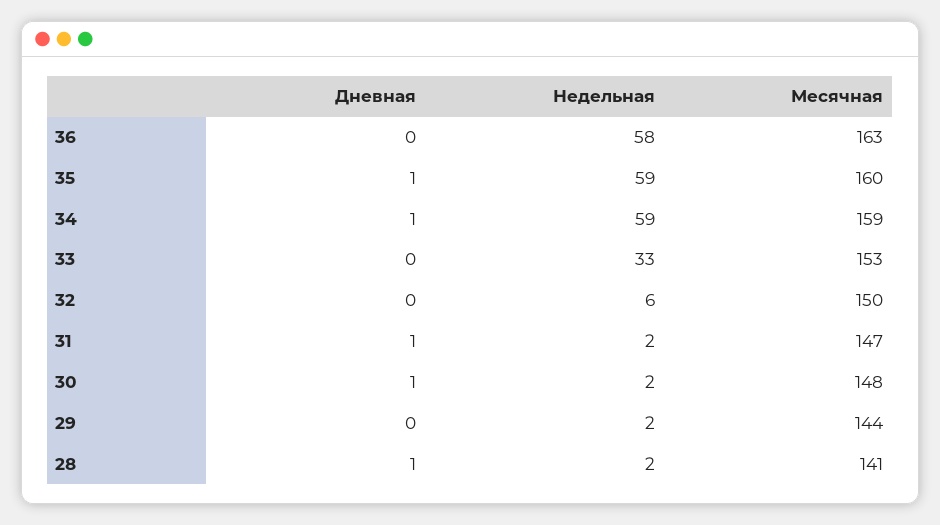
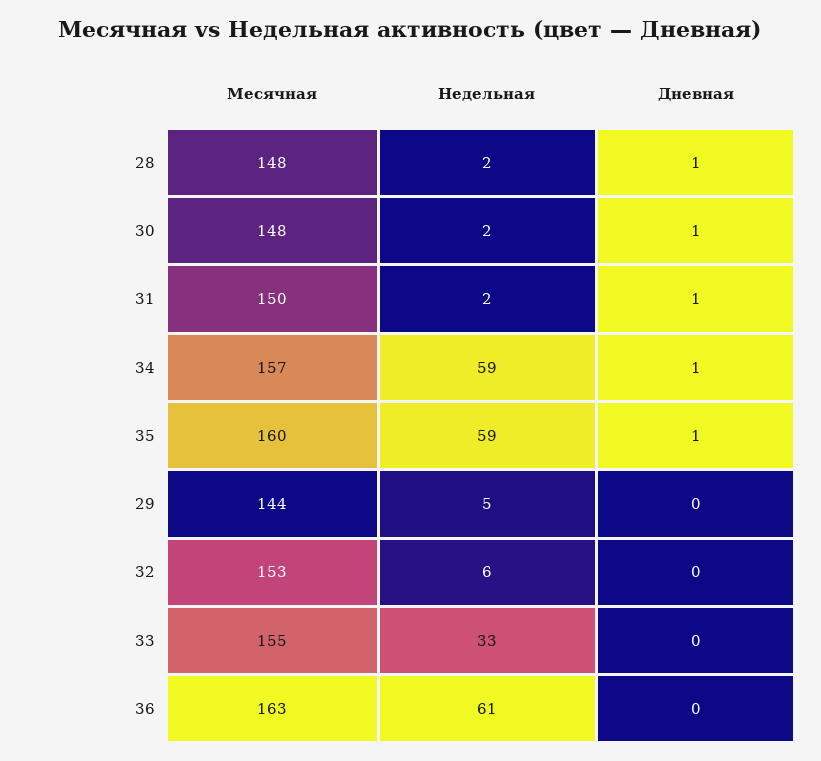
Недельная, 36: 58 -> 61
Месячная, 34: 159 -> 157
Месячная, 33: 153 -> 155
Месячная, 32: 150 -> 153
Месячная, 31: 147 -> 150
Недельная, 29: 2 -> 5
Месячная, 28: 141 -> 148

